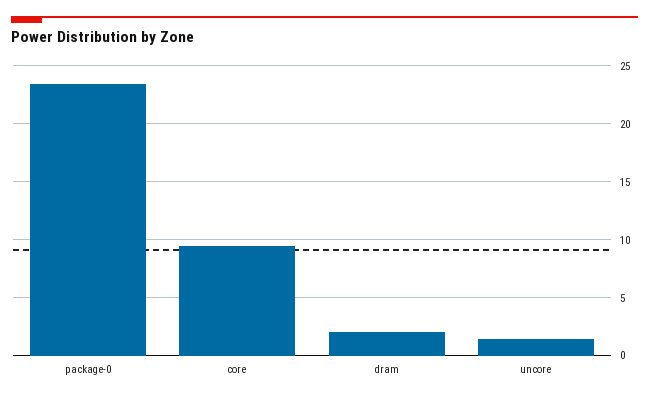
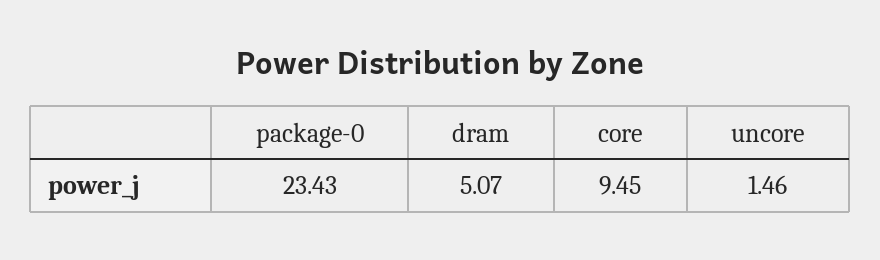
dram: 2 -> 5.07

